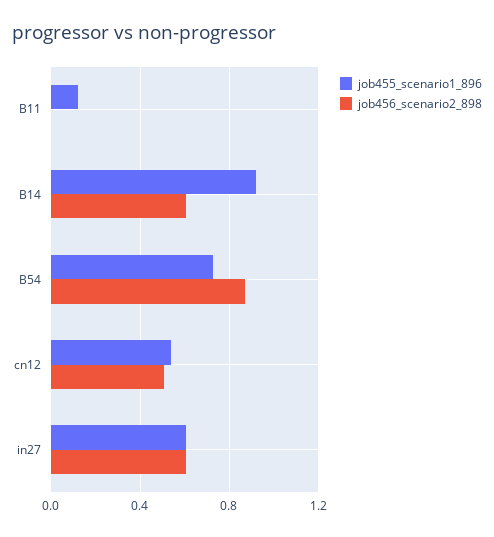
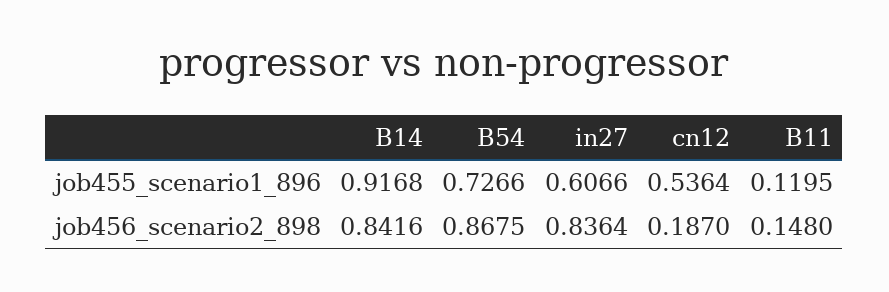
job456_scenario2_898, B11: 0 -> 0.148
job456_scenario2_898, B14: 0.6 -> 0.8416
job456_scenario2_898, cn12: 0.5 -> 0.187
job456_scenario2_898, in27: 0.6 -> 0.8364

